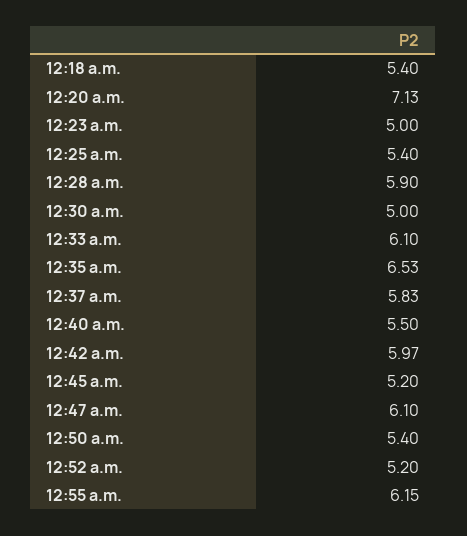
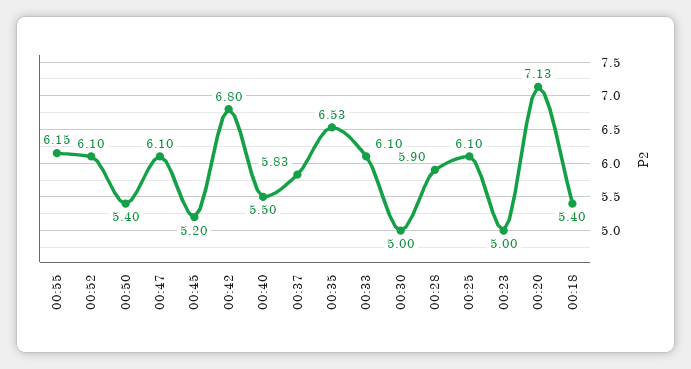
12:25 a.m.: 5.4 -> 6.1
12:42 a.m.: 5.97 -> 6.8
12:52 a.m.: 5.2 -> 6.1

